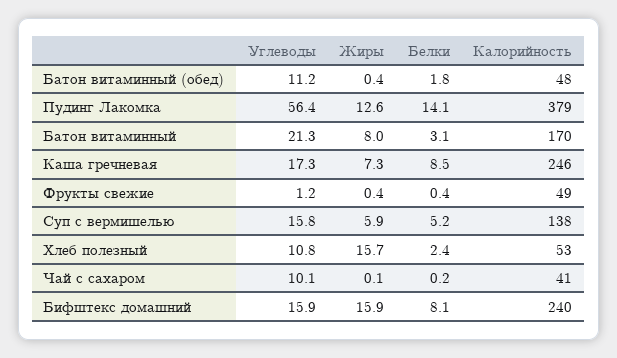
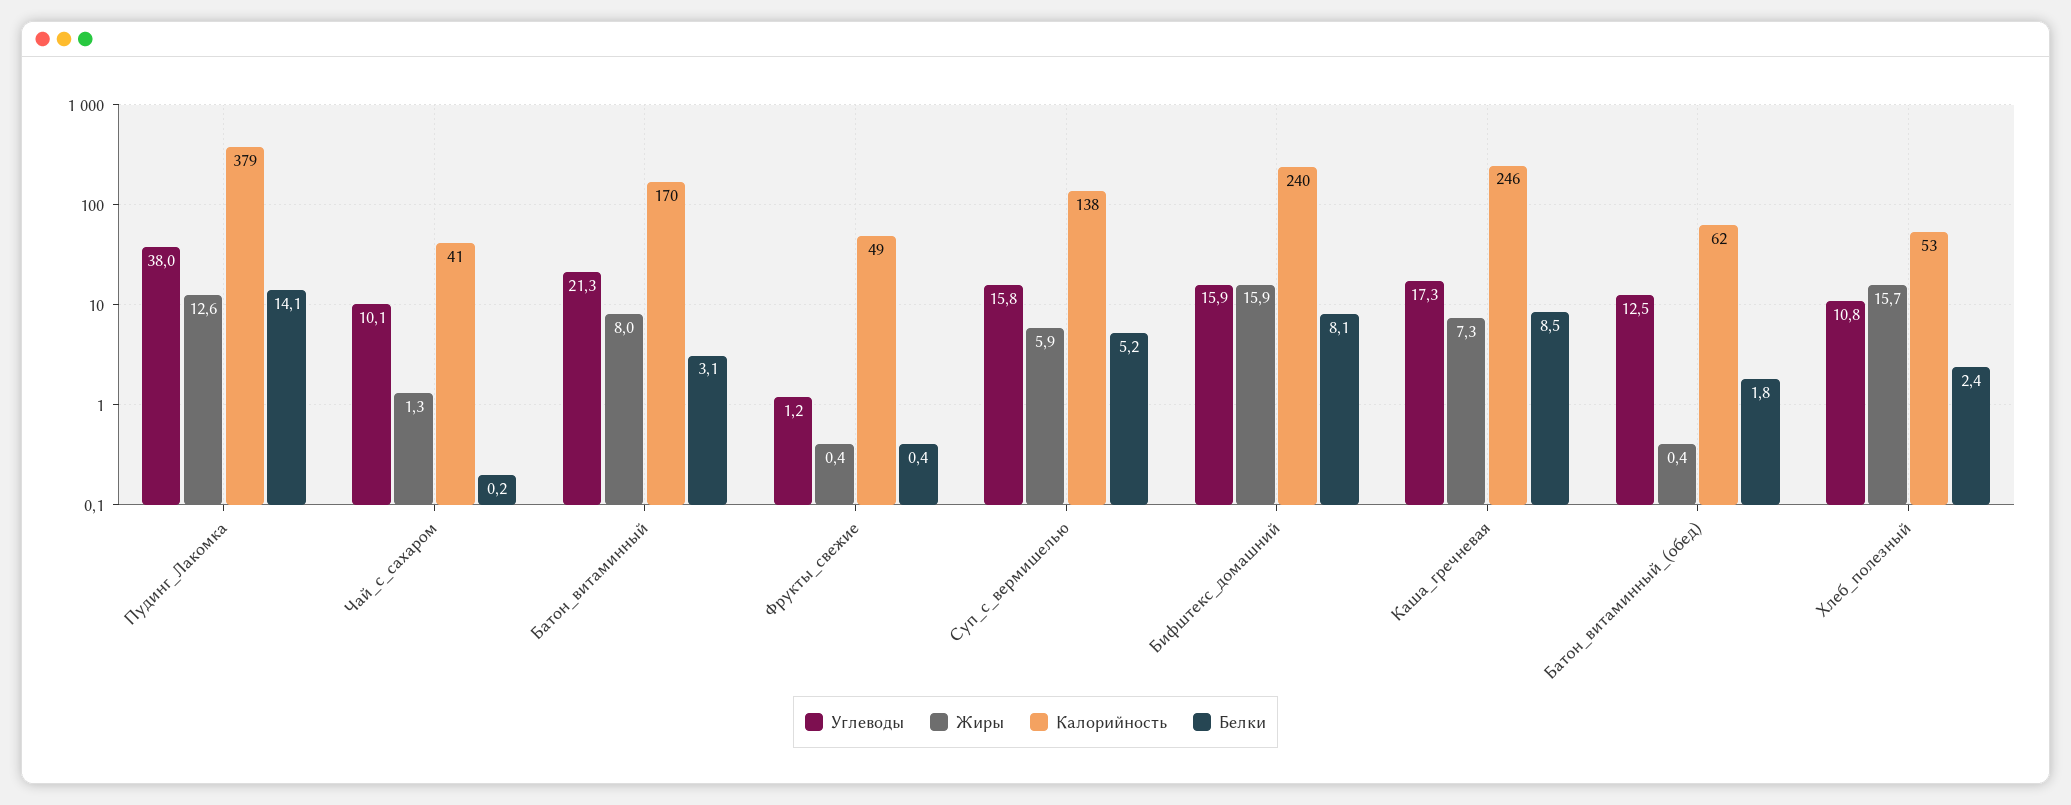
Углеводы, Батон витаминный (обед): 11.2 -> 12.5
Калорийность, Батон витаминный (обед): 48 -> 62
Углеводы, Пудинг Лакомка: 56.4 -> 38
Жиры, Чай с сахаром: 0.1 -> 1.3

